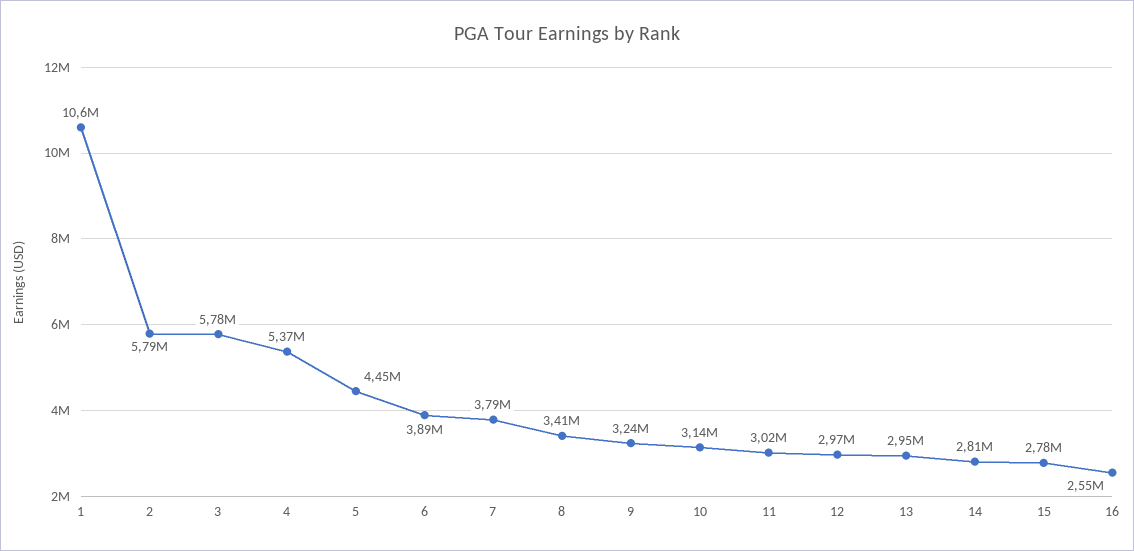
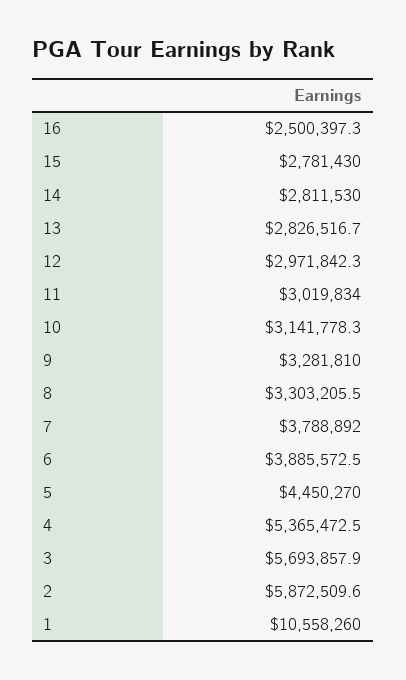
2: 5790000 -> 5872509.6
3: 5780000 -> 5693857.9
8: 3410000 -> 3303205.5
9: 3240000 -> 3281810
13: 2950000 -> 2826516.7
16: 2550000 -> 2500397.3

